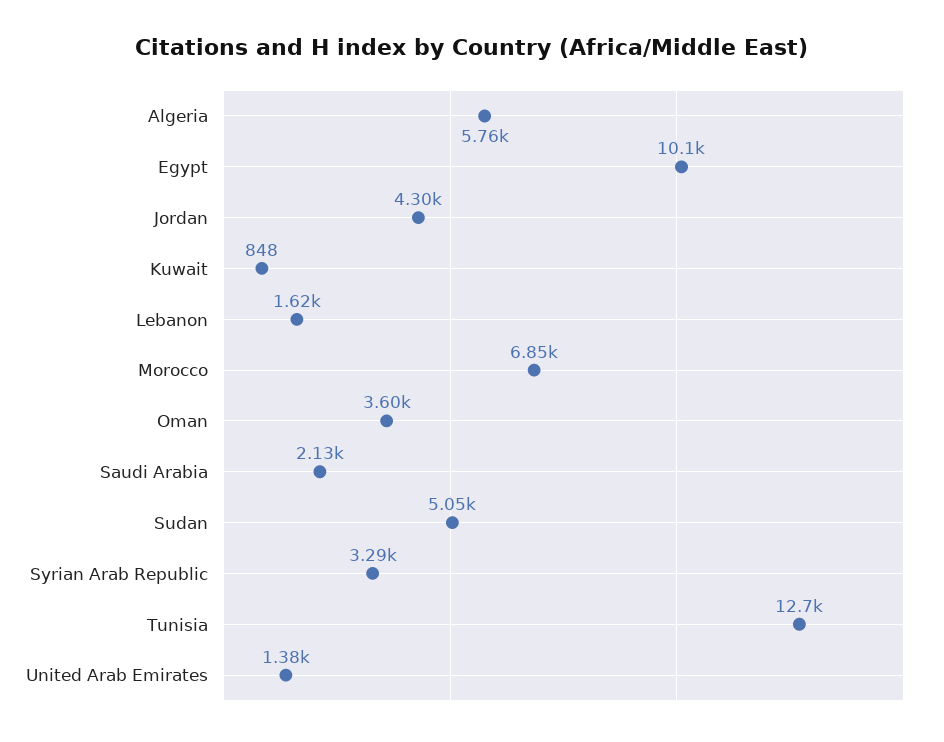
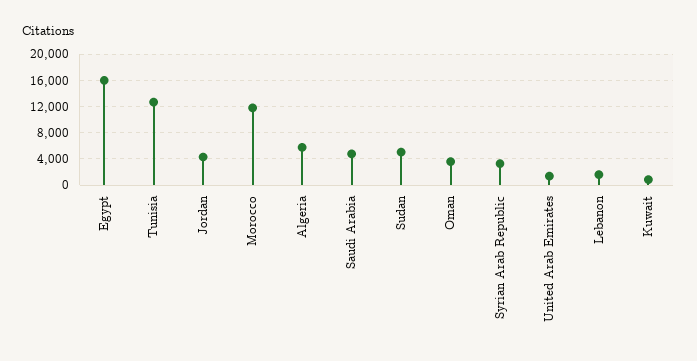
Egypt: 10100 -> 16000
Morocco: 6850 -> 12000
Saudi Arabia: 2130 -> 5000

